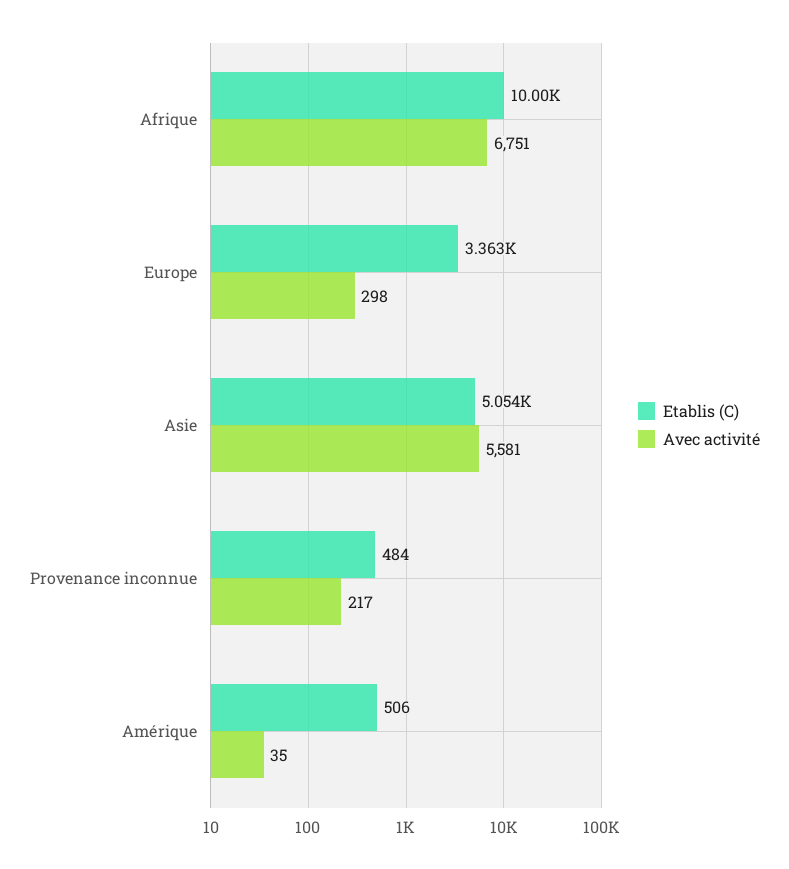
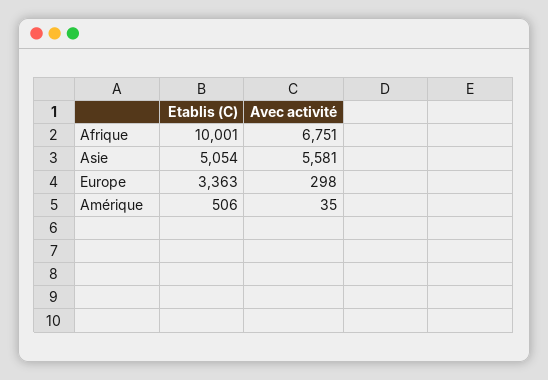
Etablis (C), Provenance inconnue: 484 -> none
Avec activité, Provenance inconnue: 217 -> none

